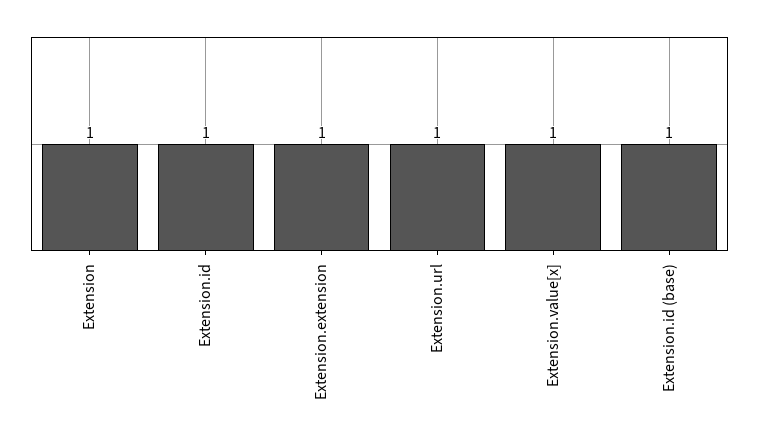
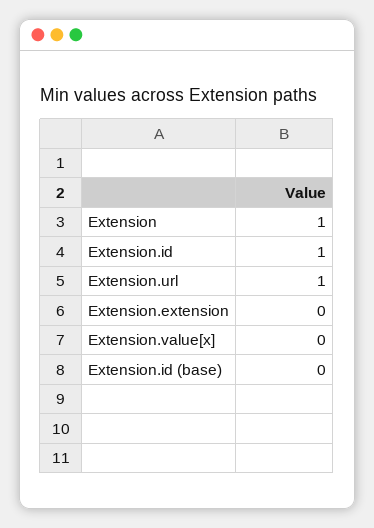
Extension.extension: 1 -> 0
Extension.value[x]: 1 -> 0
Extension.id (base): 1 -> 0

